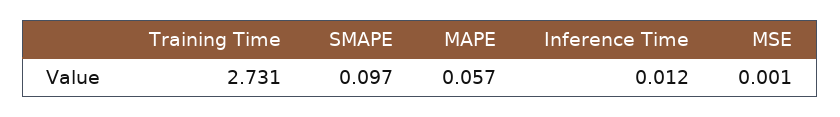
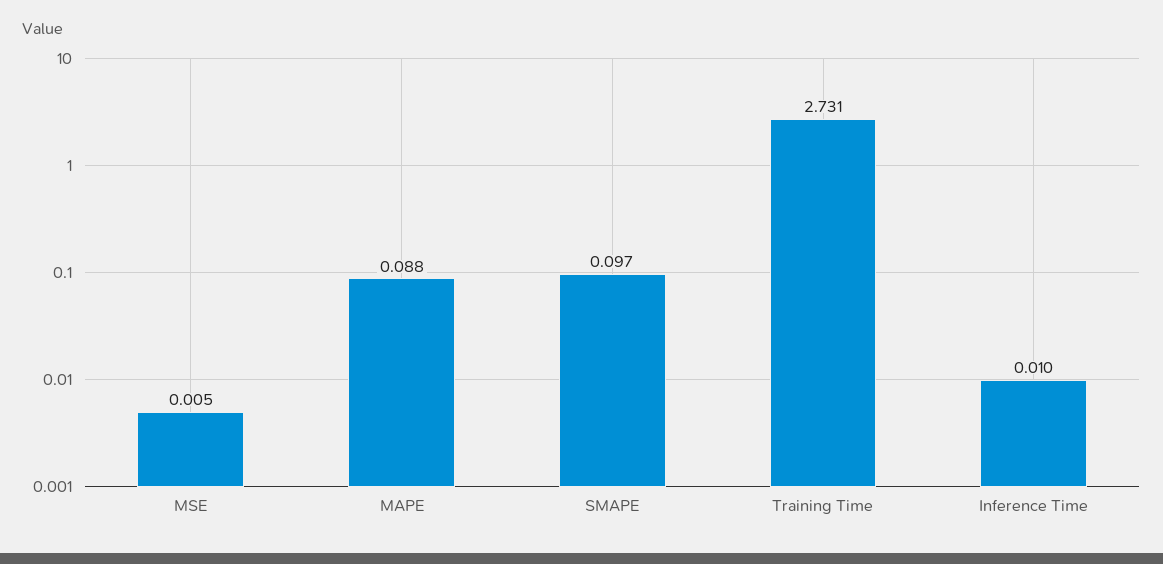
MAPE: 0.057 -> 0.088
Inference Time: 0.012 -> 0.01
MSE: 0.001 -> 0.005

